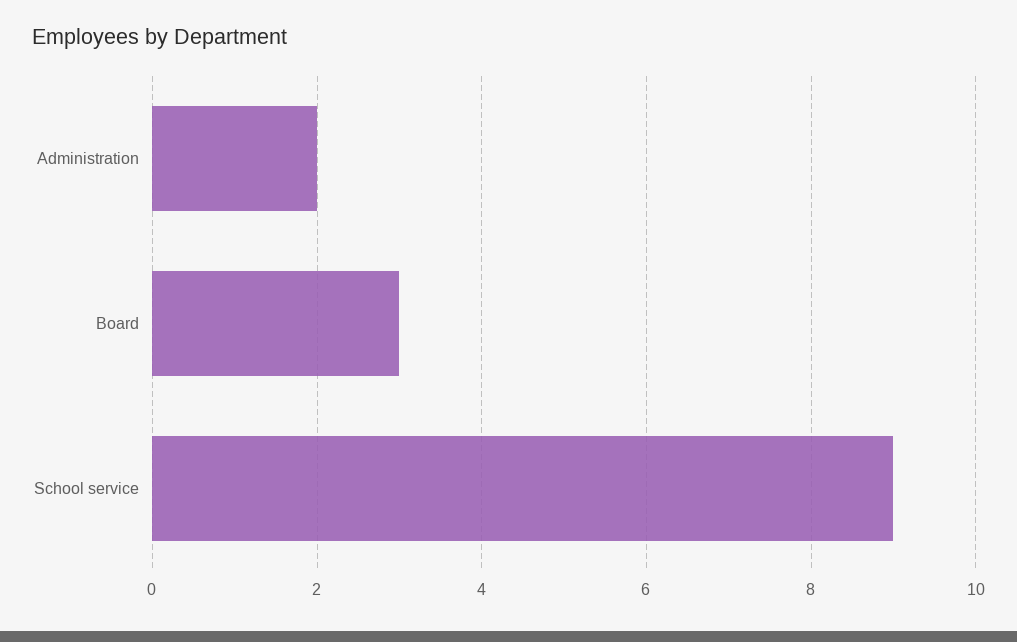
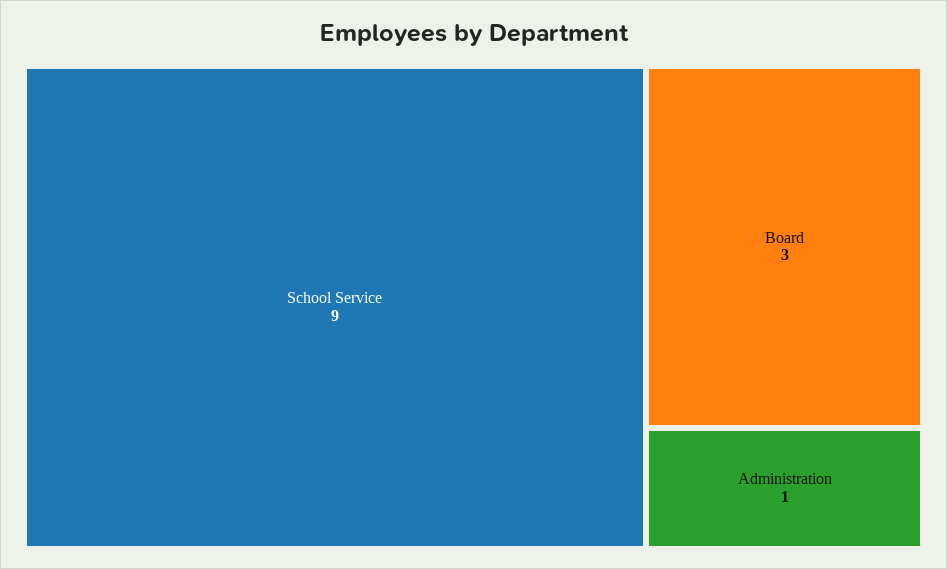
Administration: 2 -> 1

